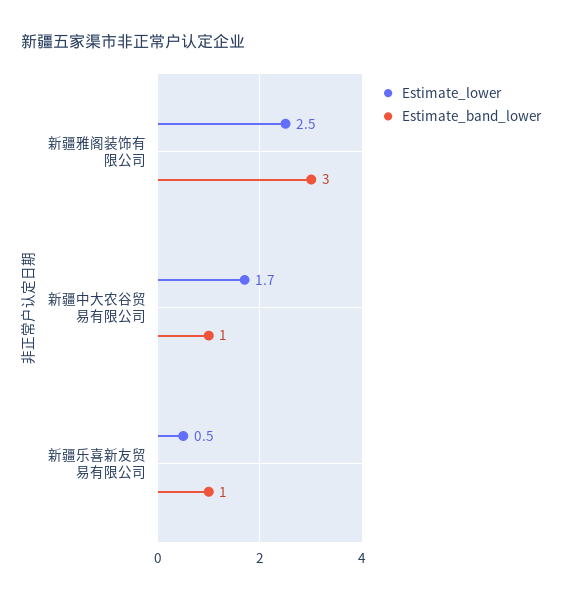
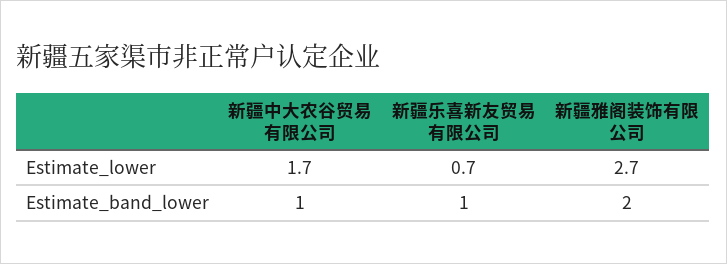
Estimate_lower, 新疆雅阁装饰有限公司: 2.5 -> 2.7
Estimate_band_lower, 新疆雅阁装饰有限公司: 3 -> 2
Estimate_lower, 新疆乐喜新友贸易有限公司: 0.5 -> 0.7

